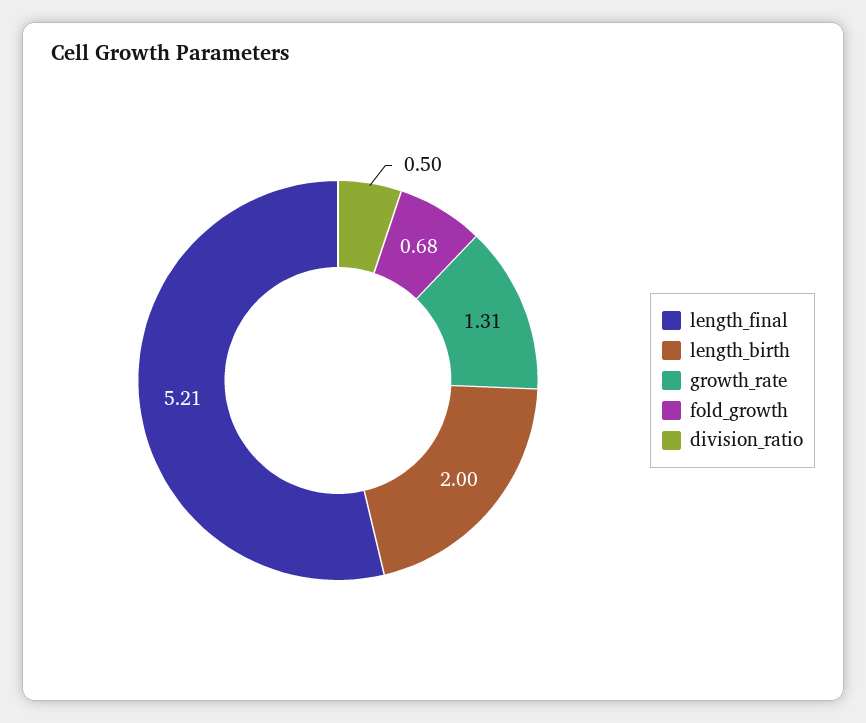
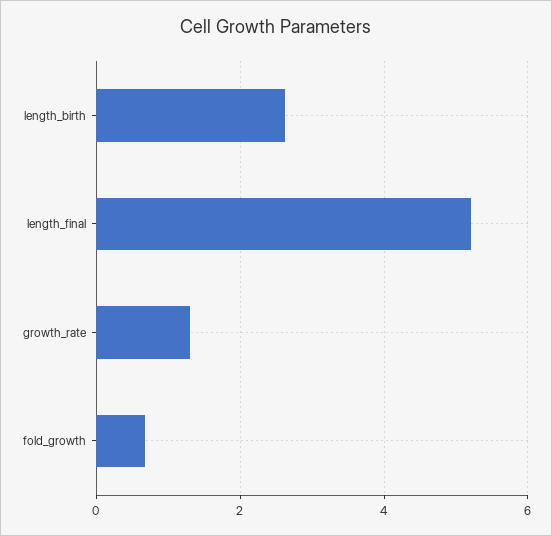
length_birth: 2 -> 2.6
division_ratio: 0.5 -> none

